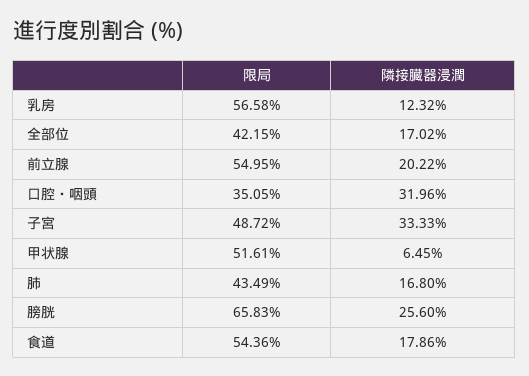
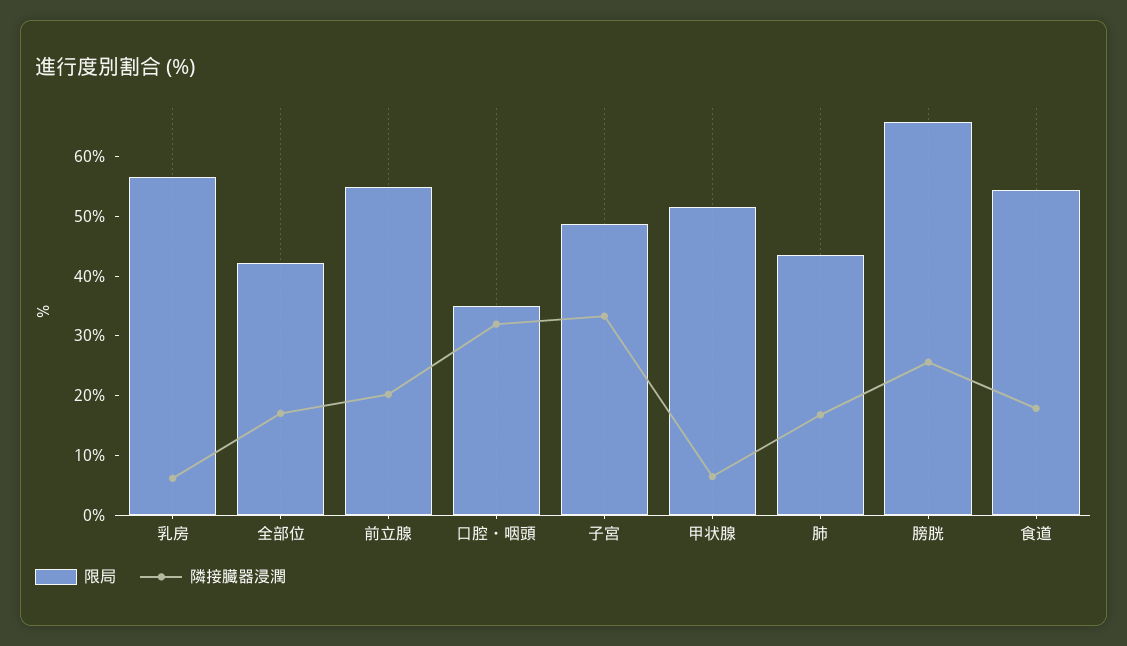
隣接臓器浸潤, 乳房: 12.32 -> 6

